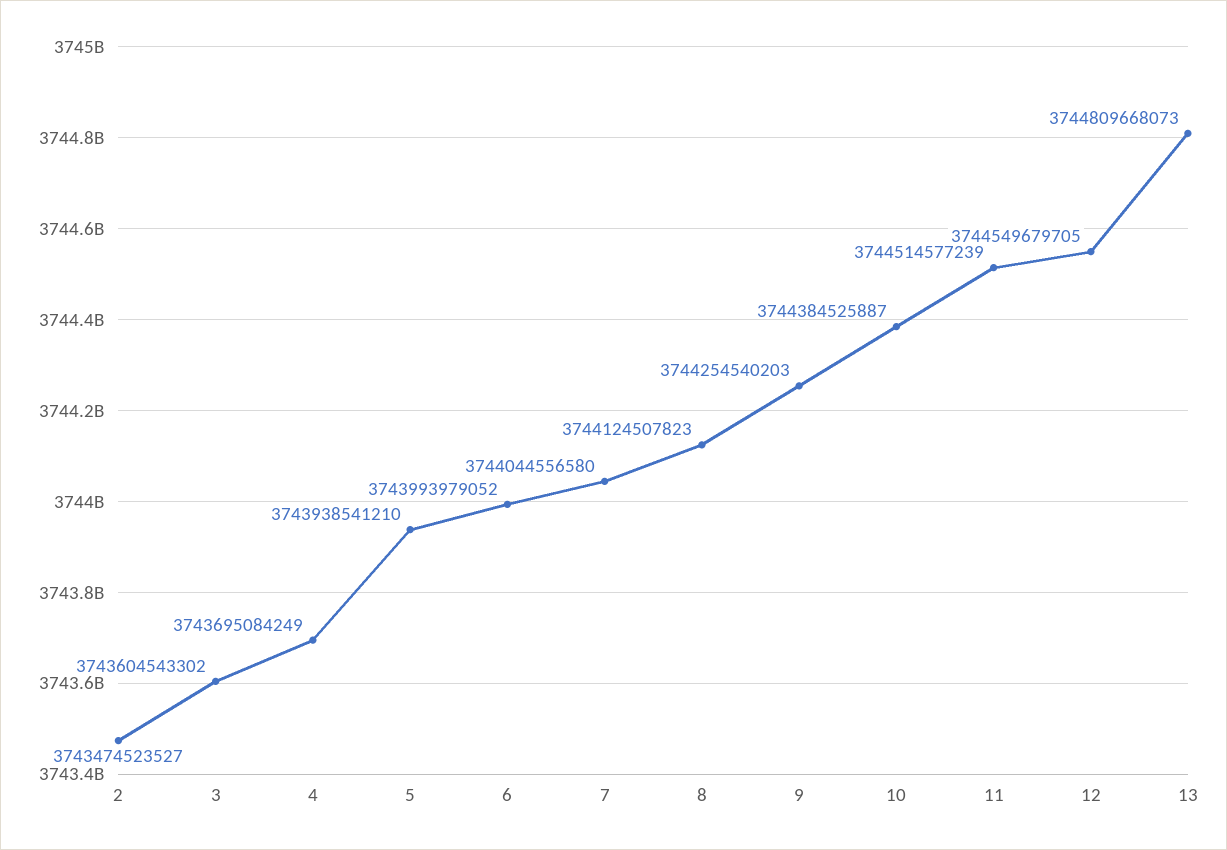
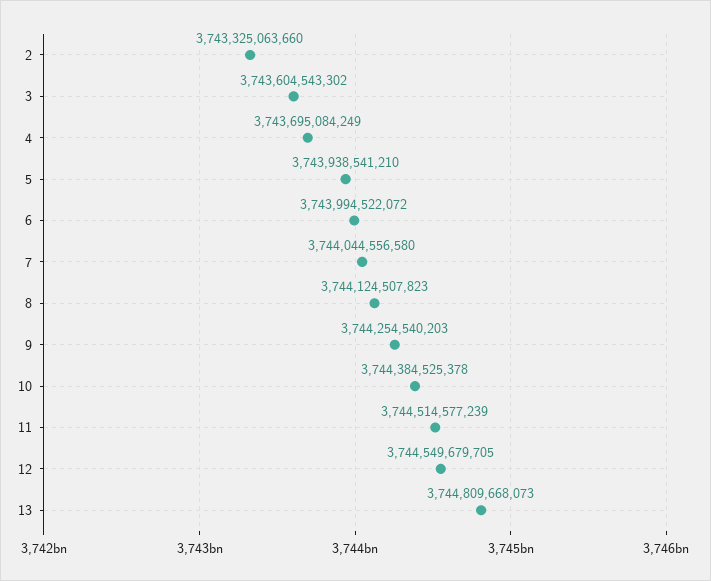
2: 3743474523527 -> 3743325063660
6: 3743993979052 -> 3743994522072
10: 3744384525887 -> 3744384525378

